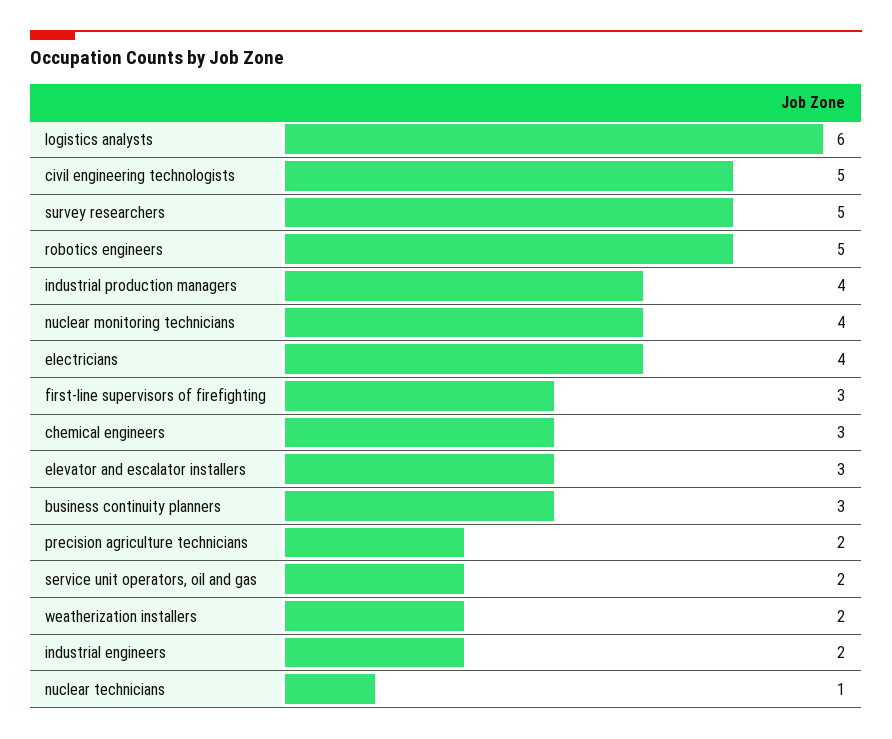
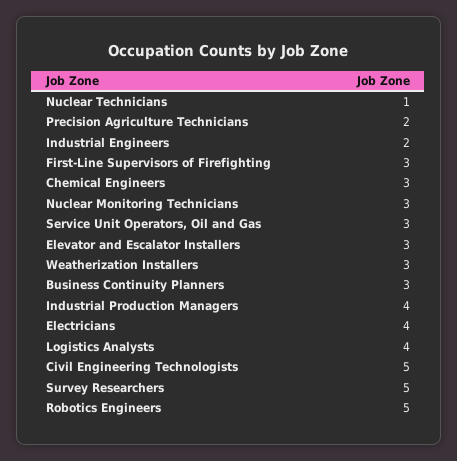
logistics analysts: 6 -> 4
nuclear monitoring technicians: 4 -> 3
service unit operators, oil and gas: 2 -> 3
weatherization installers: 2 -> 3

